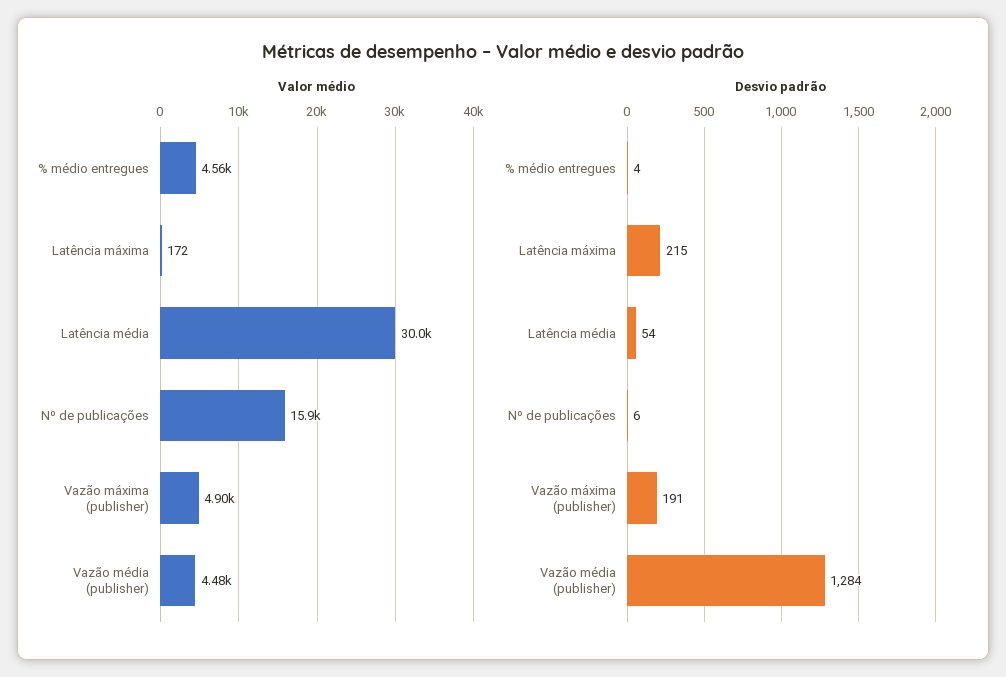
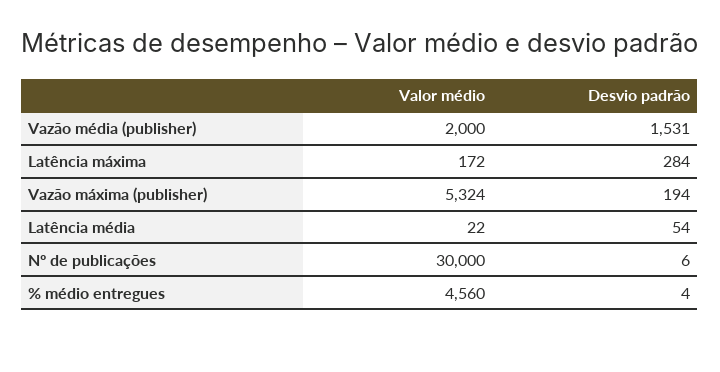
Valor médio, Latência média: 30000 -> 22
Valor médio, Nº de publicações: 15900 -> 30000
Valor médio, Vazão máxima (publisher): 4900 -> 5324
Valor médio, Vazão média (publisher): 4480 -> 2000
Desvio padrão, Latência máxima: 215 -> 284
Desvio padrão, Vazão máxima (publisher): 191 -> 194
Desvio padrão, Vazão média (publisher): 1284 -> 1531

